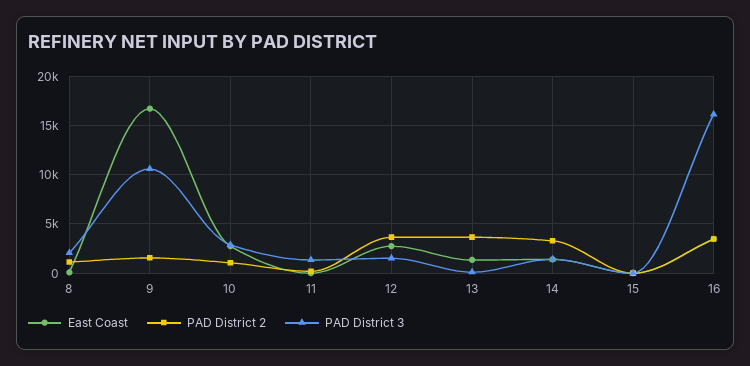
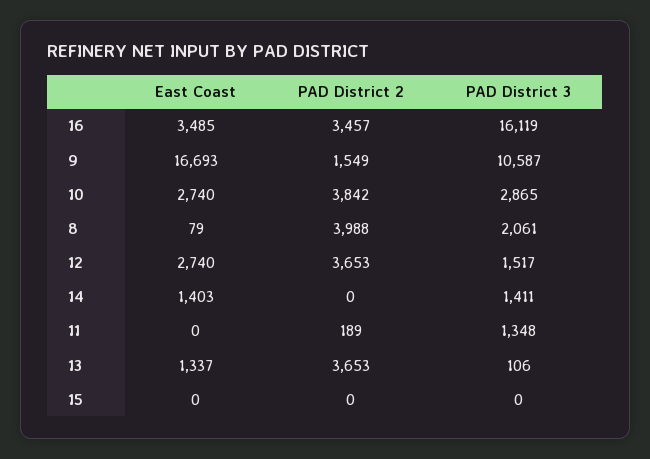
PAD District 2, 8: 1000 -> 3988
PAD District 2, 10: 1000 -> 3842
PAD District 2, 14: 3000 -> 0

